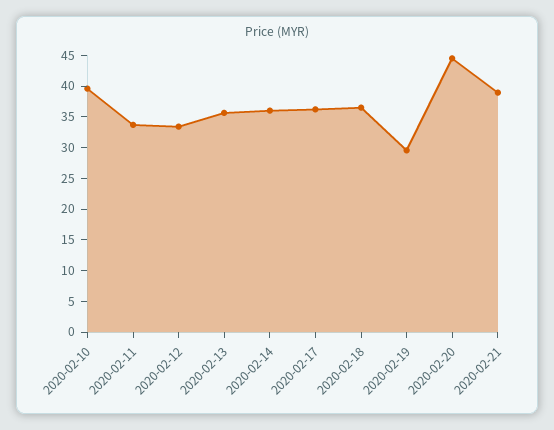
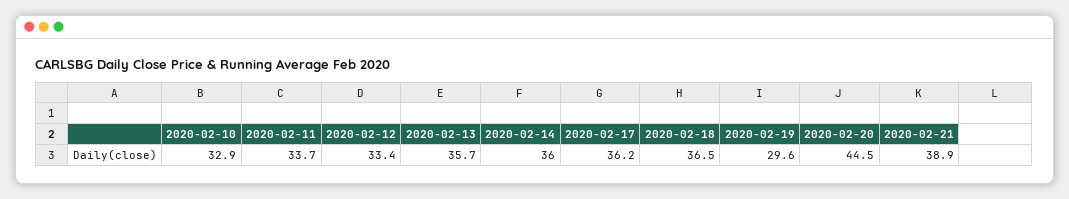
2020-02-10: 40 -> 32.9

